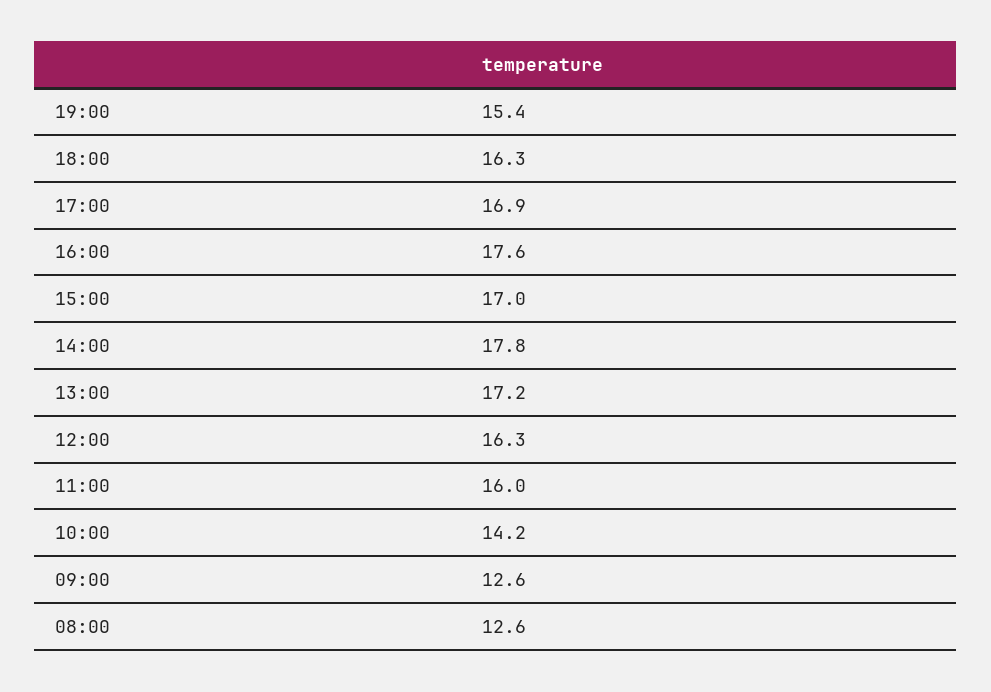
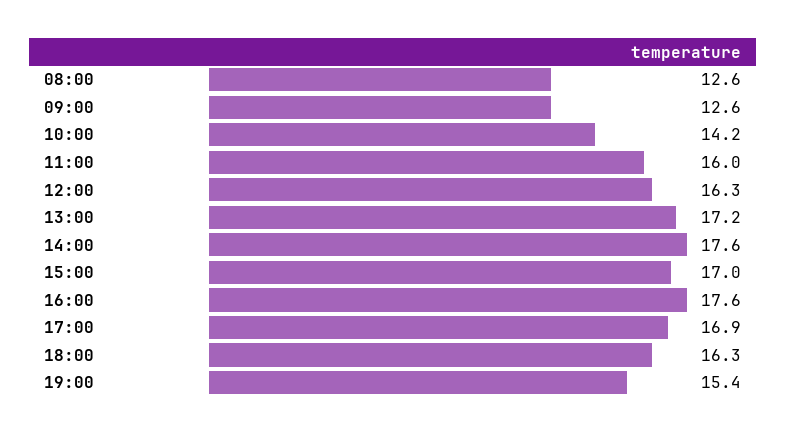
14:00: 17.8 -> 17.6

